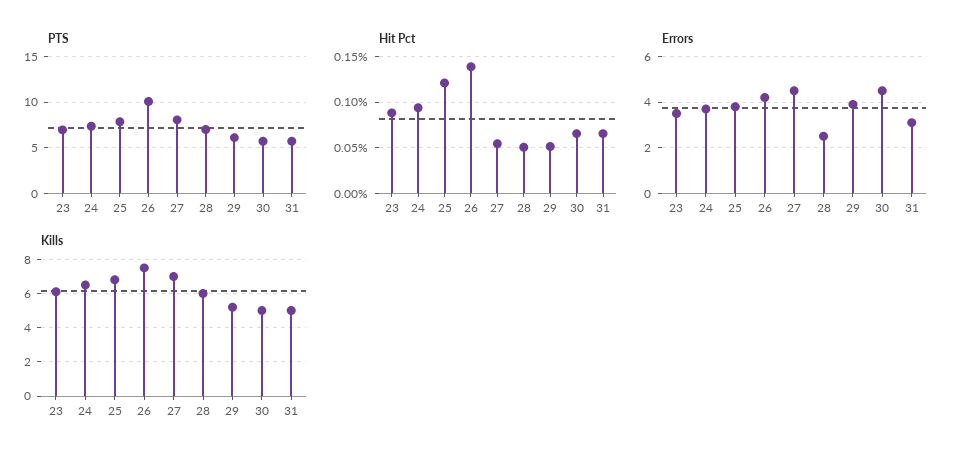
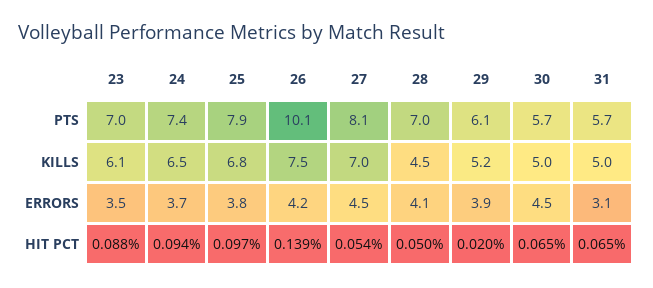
Hit Pct, 25: 0.12 -> 0.097
Hit Pct, 29: 0.05 -> 0.02
Errors, 28: 2.5 -> 4.1
Kills, 28: 6 -> 4.5

